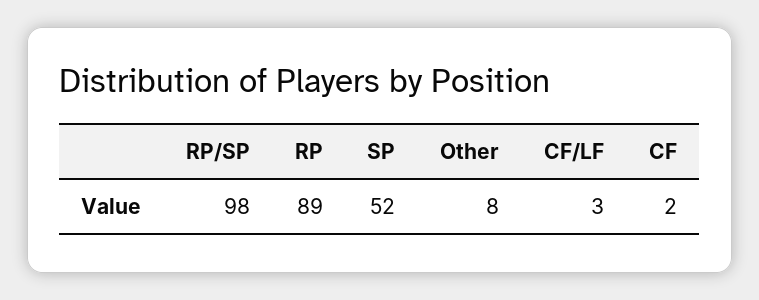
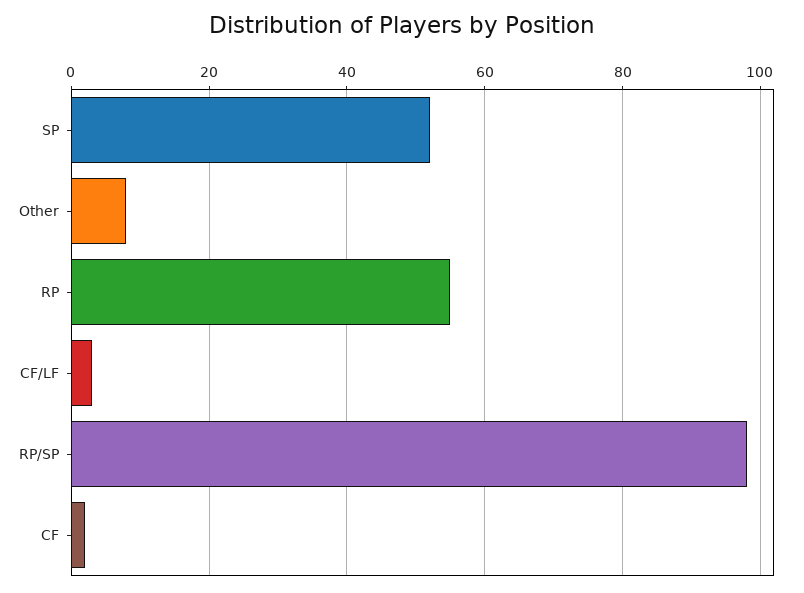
RP: 89 -> 55

